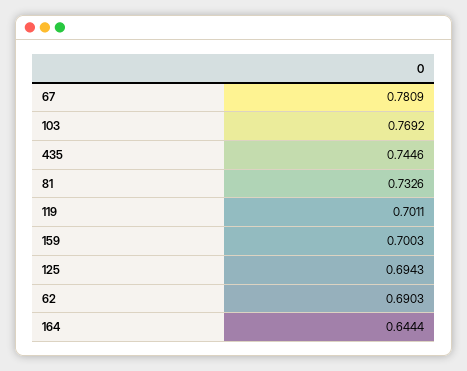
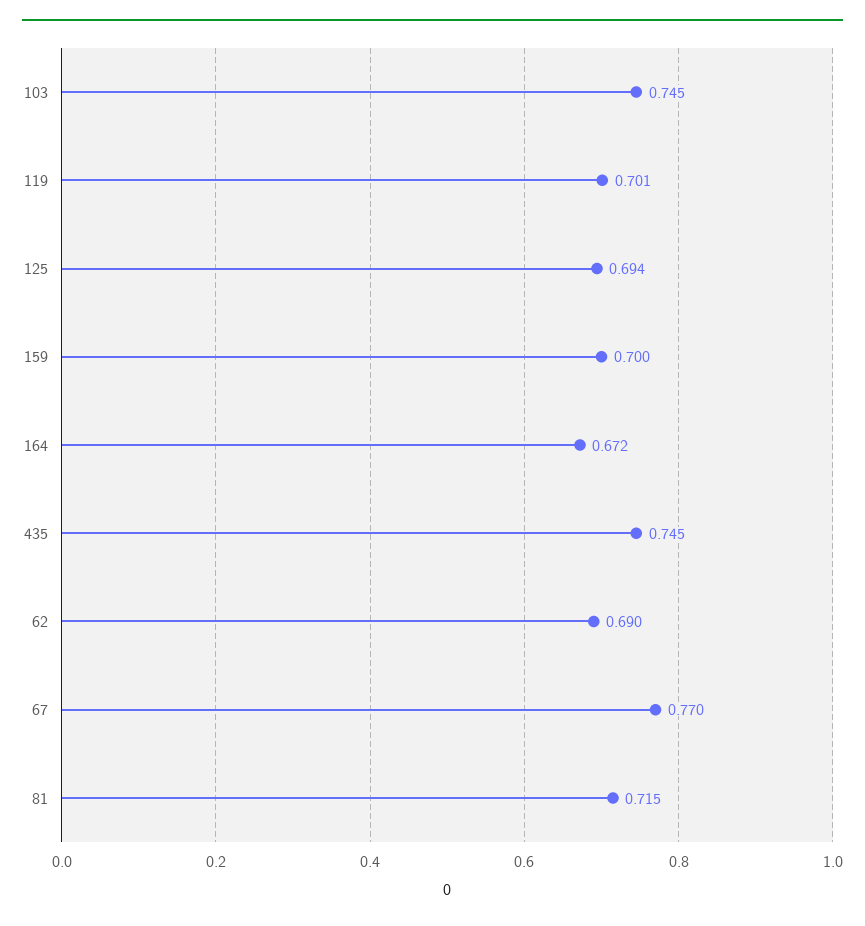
67: 0.7809 -> 0.77
103: 0.7692 -> 0.745
81: 0.7326 -> 0.715
164: 0.6444 -> 0.672

